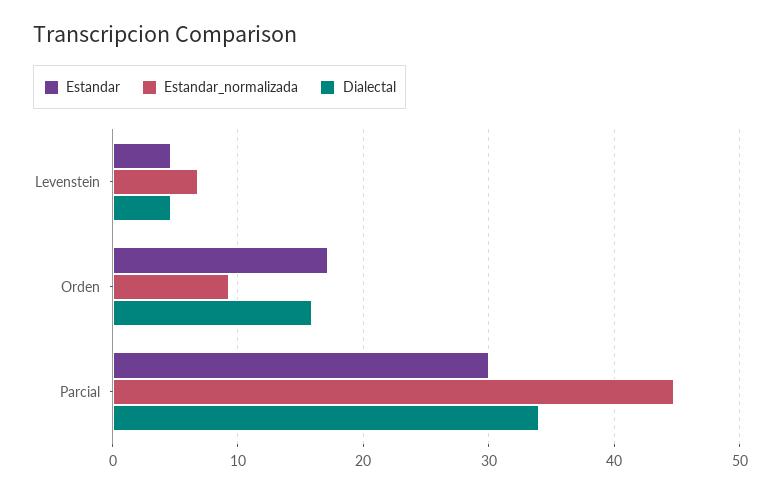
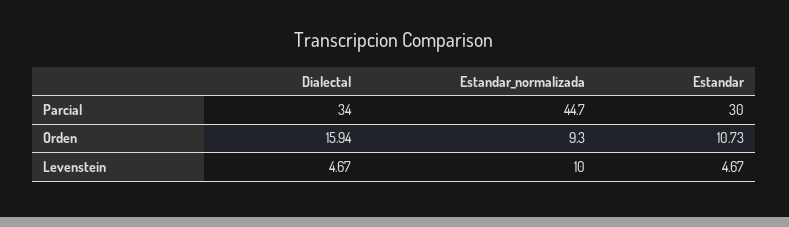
Estandar_normalizada, Levenstein: 7 -> 10
Estandar, Orden: 17 -> 10.73

